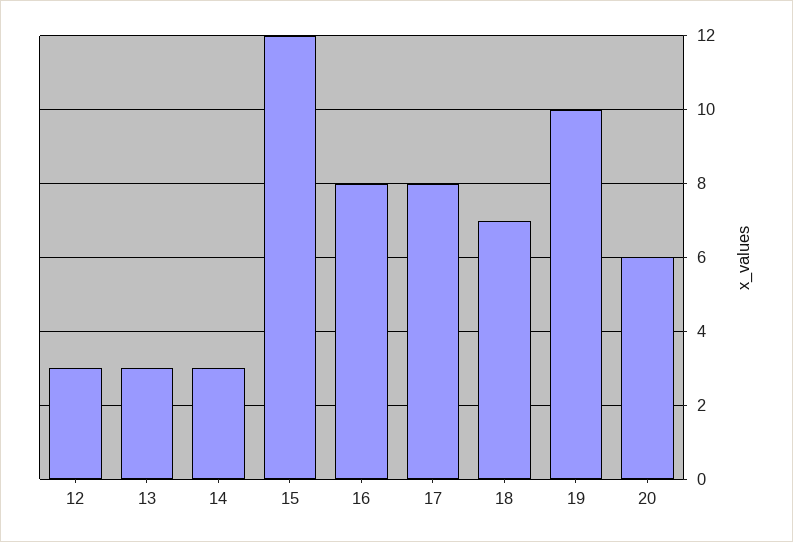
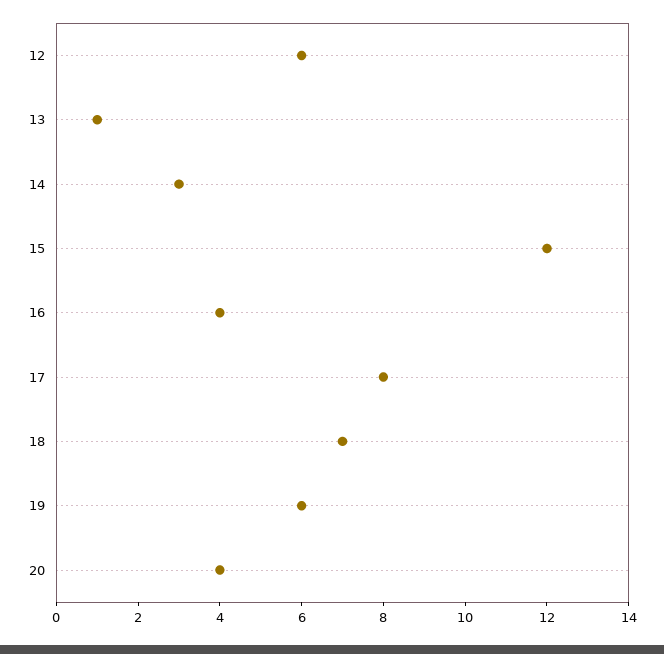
12: 3 -> 6
13: 3 -> 1
16: 8 -> 4
19: 10 -> 6
20: 6 -> 4

